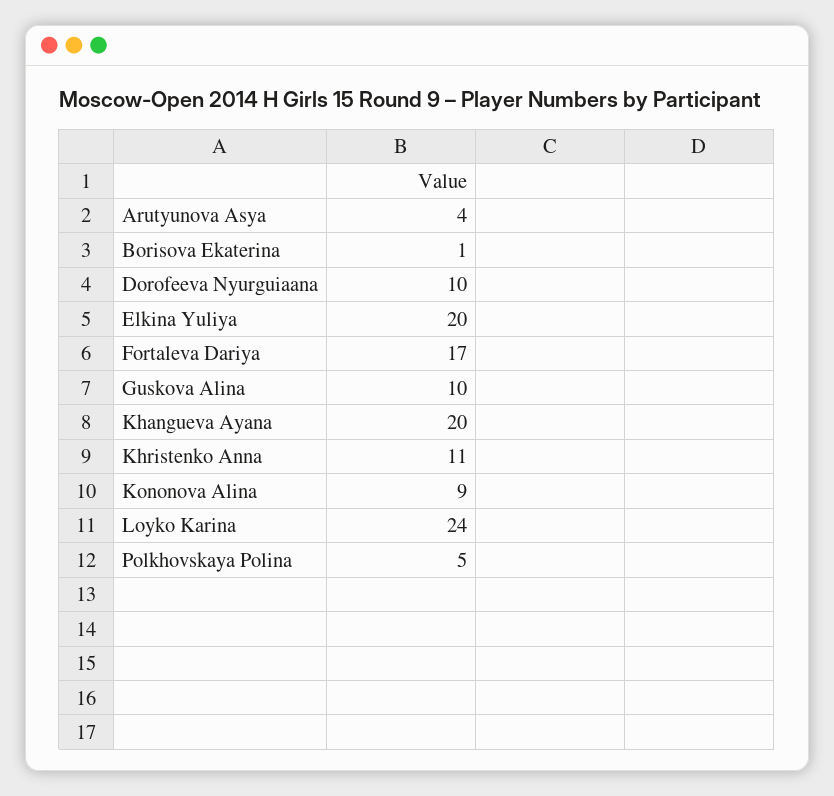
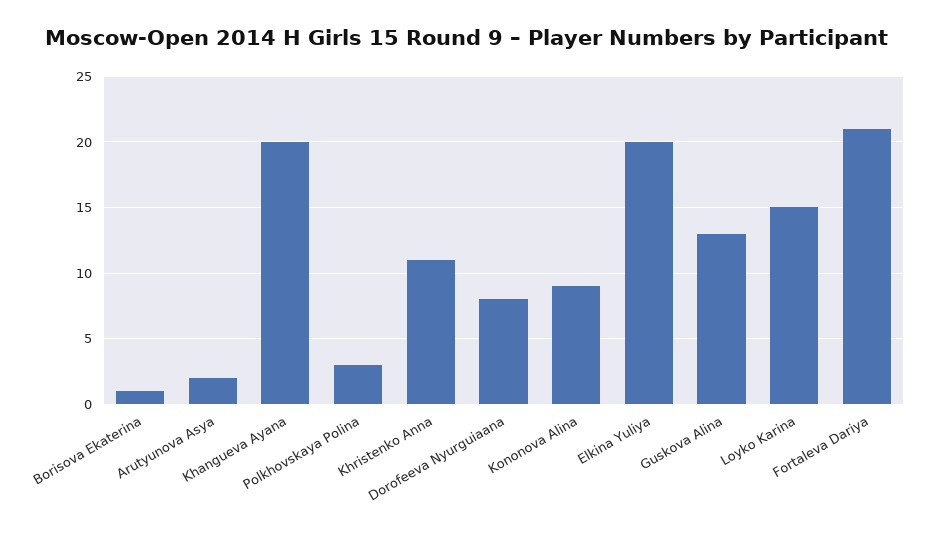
Arutyunova Asya: 4 -> 2
Dorofeeva Nyurguiaana: 10 -> 8
Fortaleva Dariya: 17 -> 21
Guskova Alina: 10 -> 13
Loyko Karina: 24 -> 15
Polkhovskaya Polina: 5 -> 3

